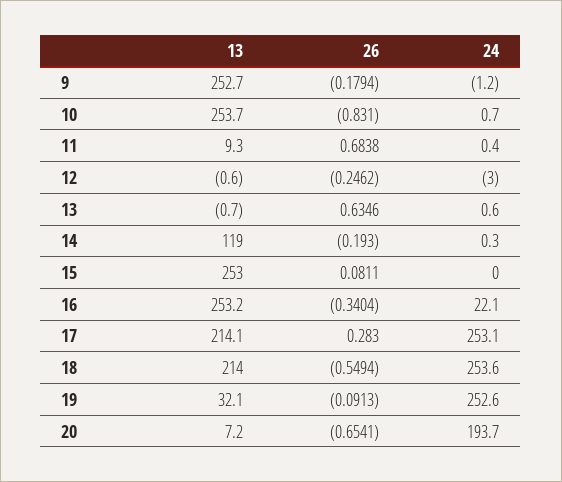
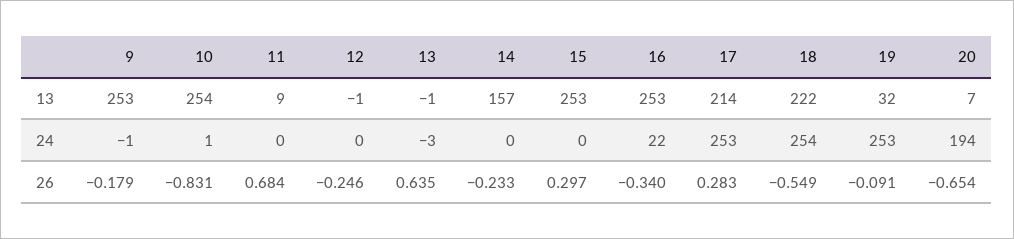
24, 12: -3 -> 0
24, 13: 0.6 -> -3
13, 14: 119 -> 157
26, 14: -0.193 -> -0.233
26, 15: 0.0811 -> 0.297
13, 18: 214 -> 222

